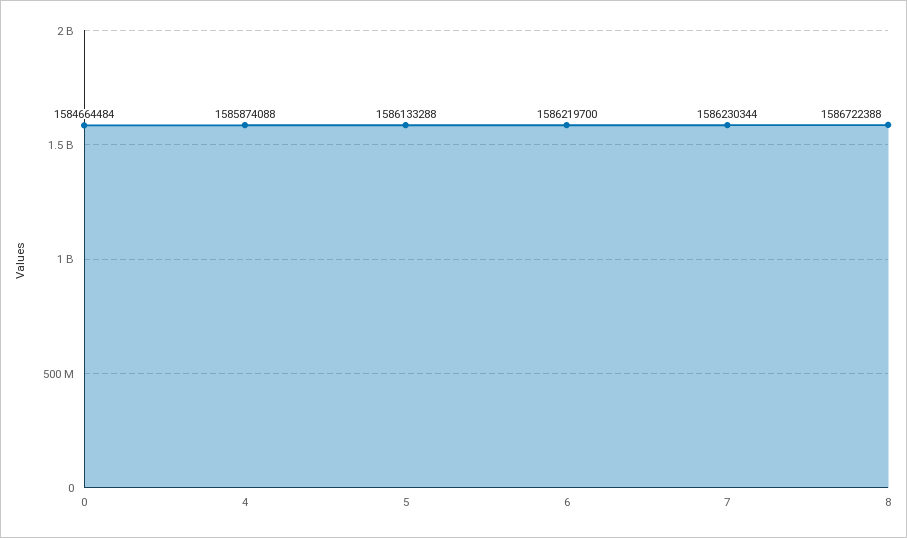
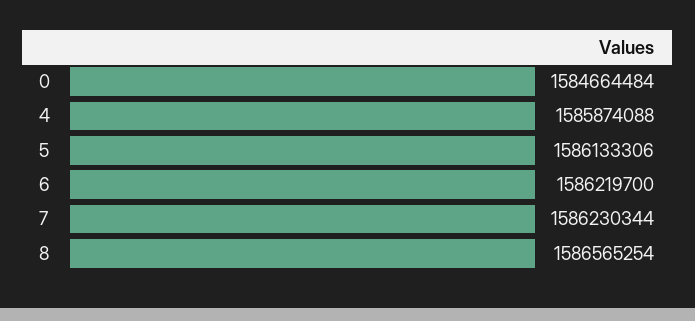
5: 1586133288 -> 1586133306
8: 1586722388 -> 1586565254

